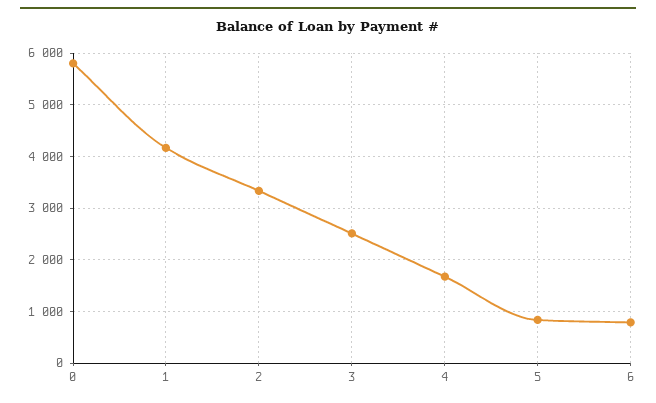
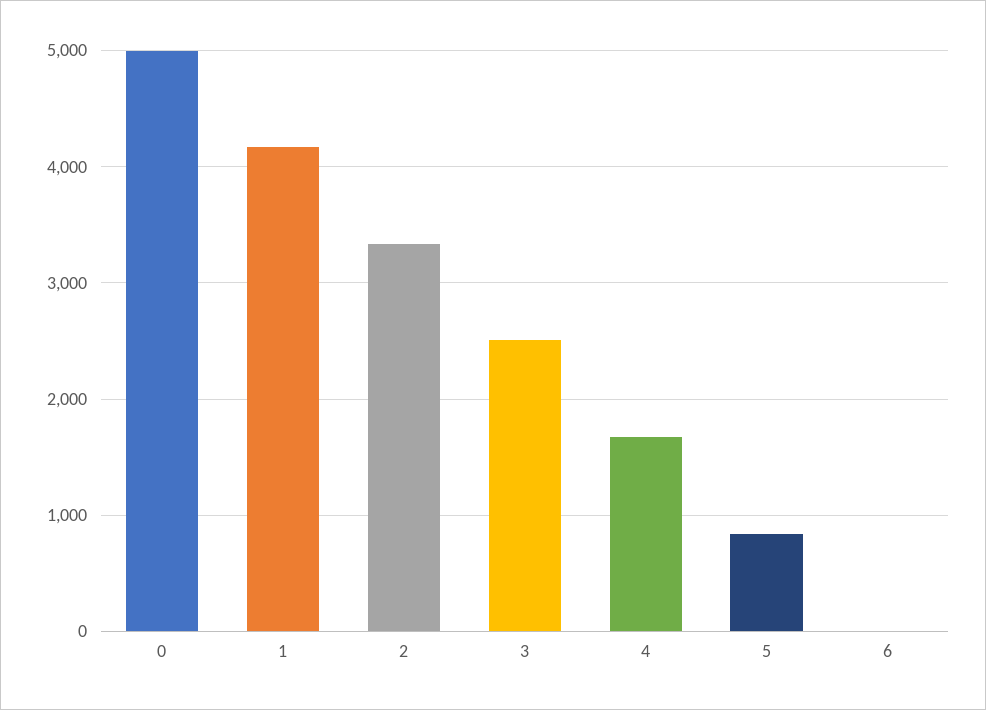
0: 5800 -> 5000
6: 800 -> 0

